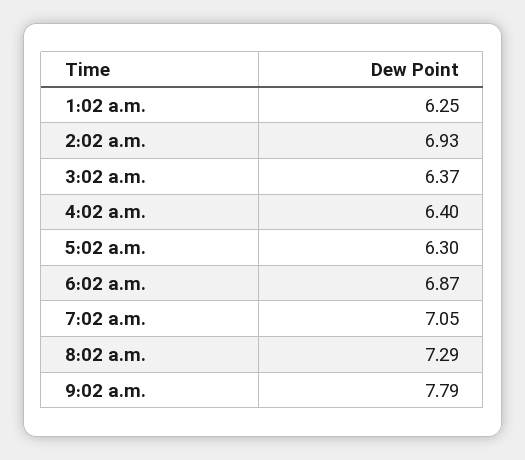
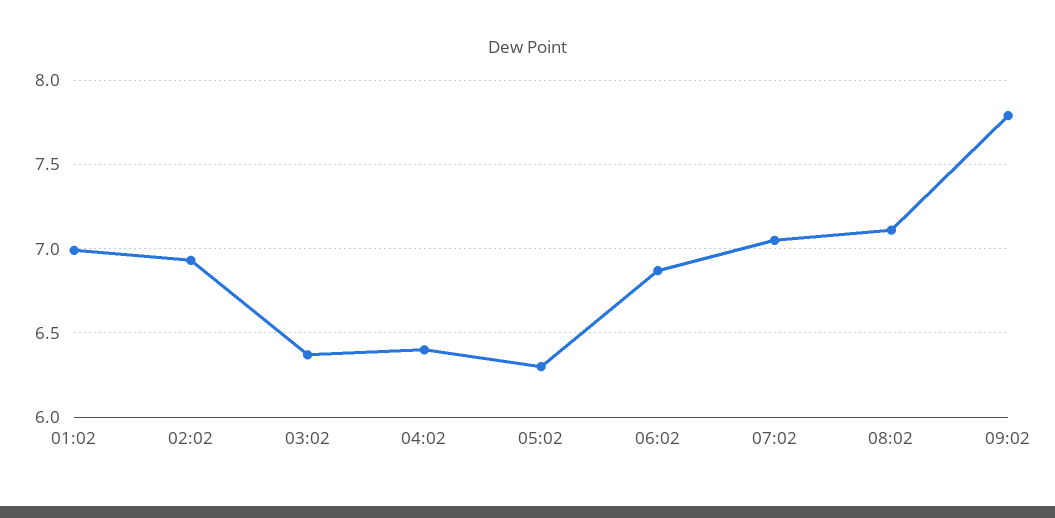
1:02 a.m.: 6.25 -> 7
8:02 a.m.: 7.29 -> 7.1

